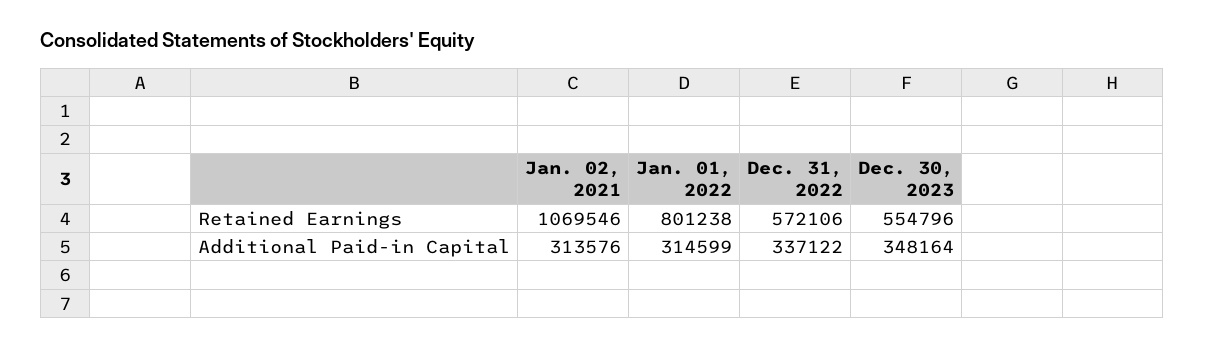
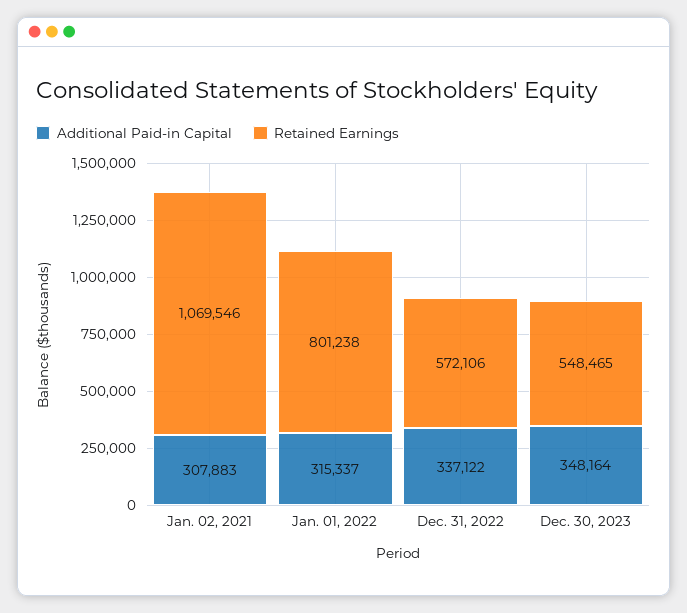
Retained Earnings, Dec. 30, 2023: 554796 -> 548465
Additional Paid-in Capital, Jan. 02, 2021: 313576 -> 307883
Additional Paid-in Capital, Jan. 01, 2022: 314599 -> 315337

